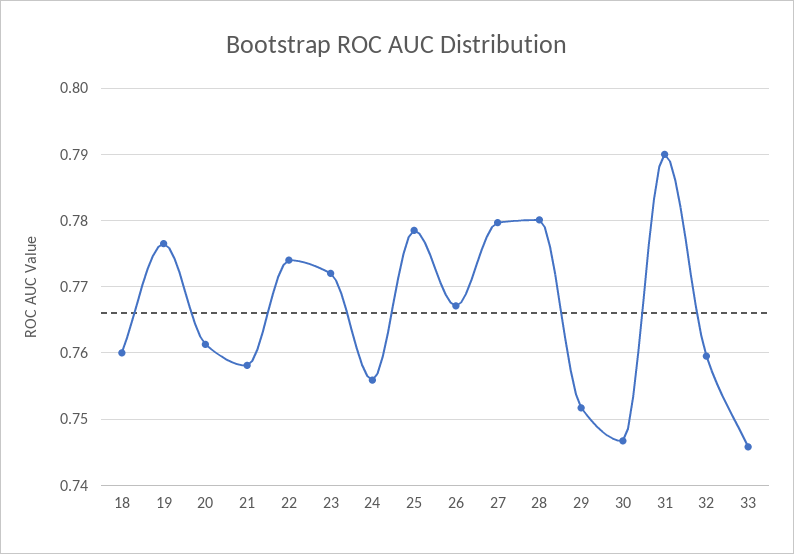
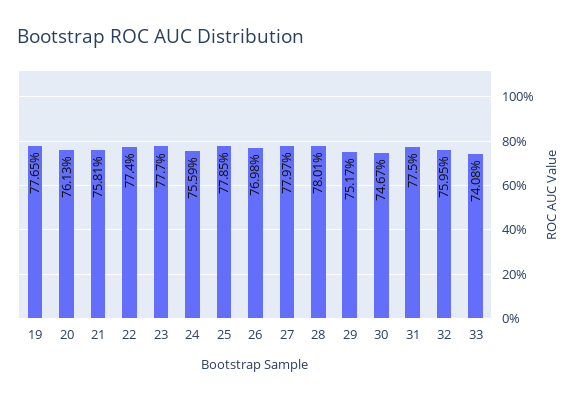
18: 0.76 -> none
23: 0.772 -> 0.777
26: 0.767 -> 0.7698
31: 0.79 -> 0.775
33: 0.746 -> 0.7408

